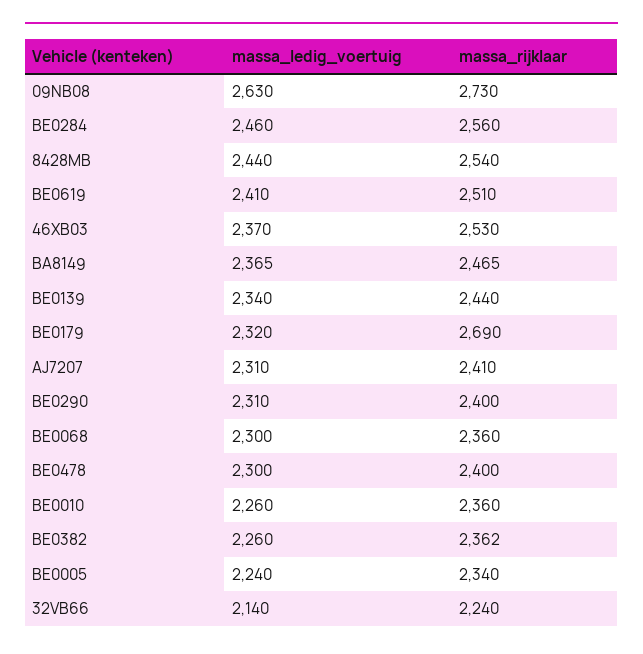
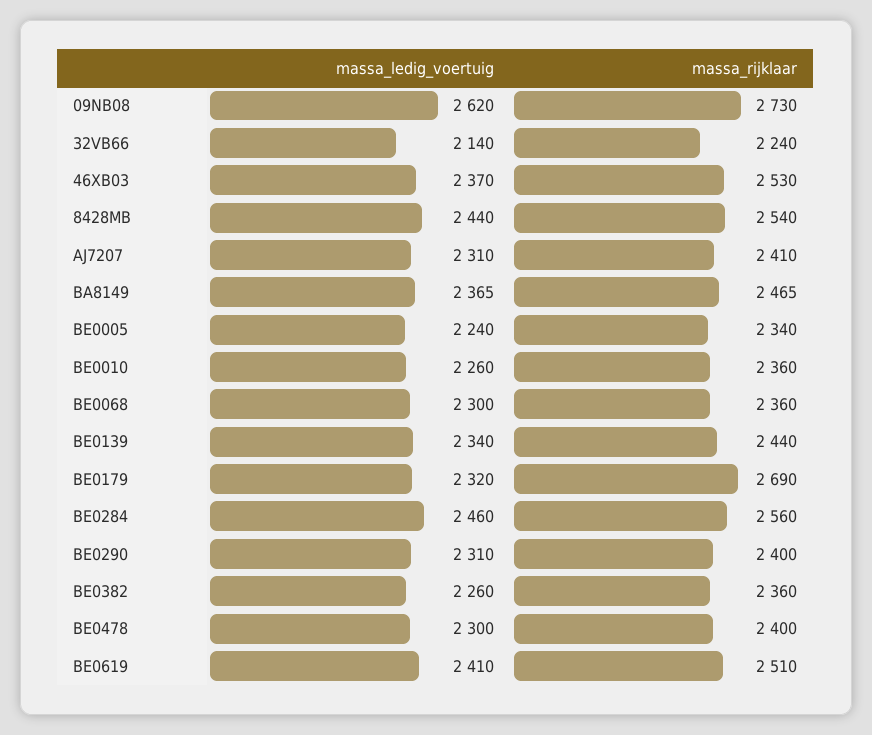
massa_ledig_voertuig, 09NB08: 2630 -> 2620
massa_rijklaar, BE0382: 2362 -> 2360

